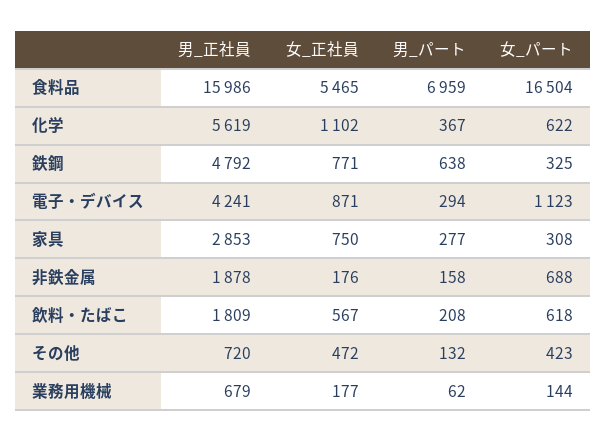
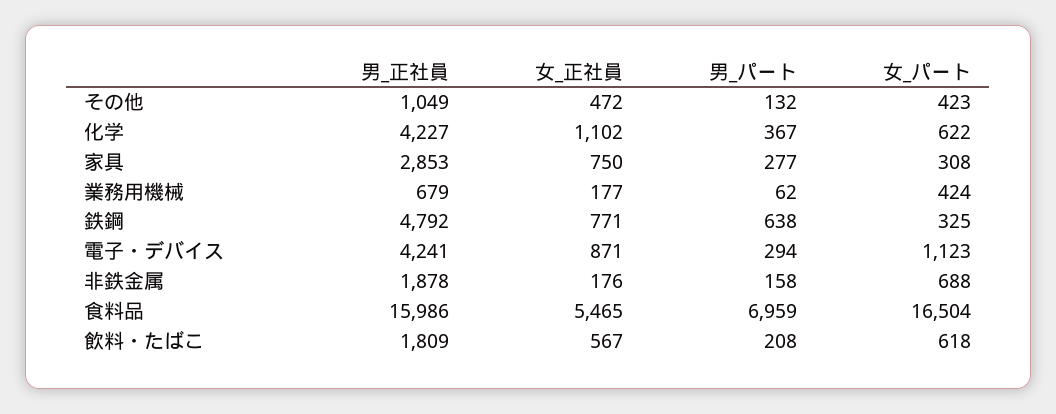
男_正社員, 化学: 5619 -> 4227
男_正社員, その他: 720 -> 1049
女_パート, 業務用機械: 144 -> 424

